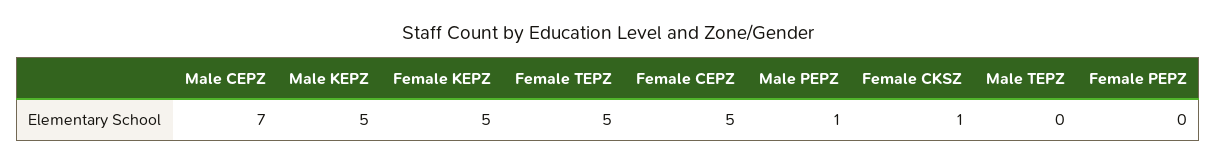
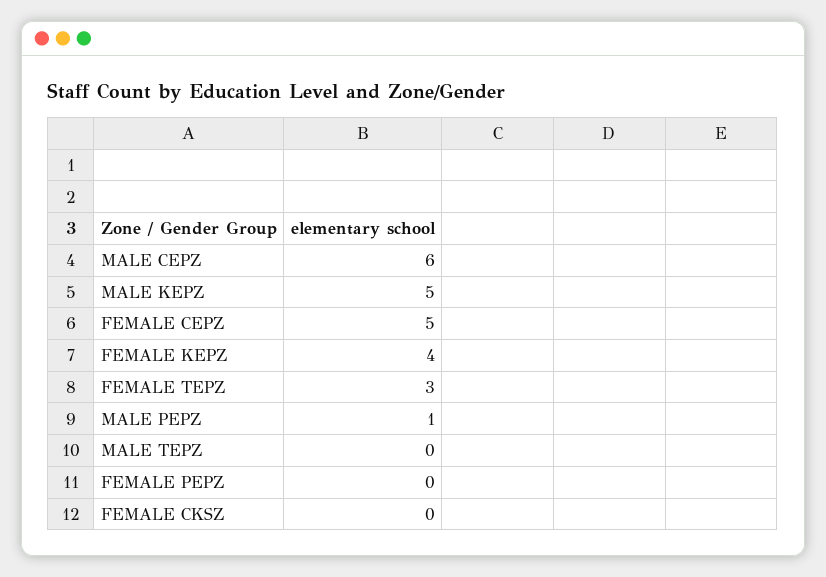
Male CEPZ: 7 -> 6
Female KEPZ: 5 -> 4
Female TEPZ: 5 -> 3
Female CKSZ: 1 -> 0

